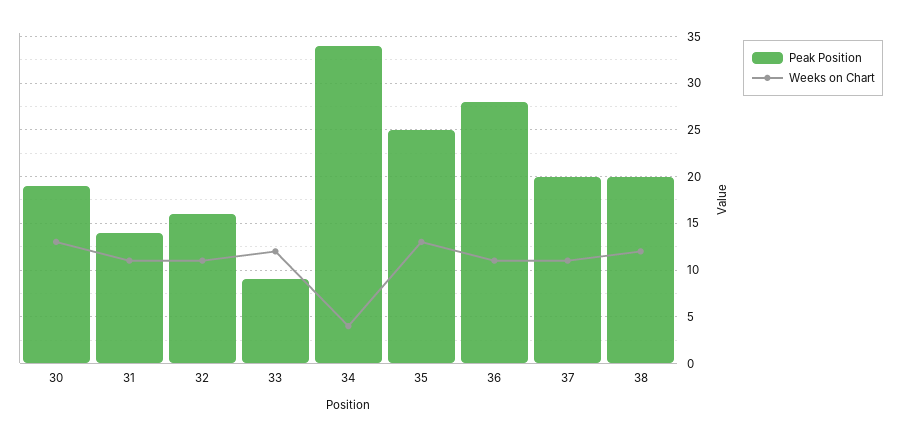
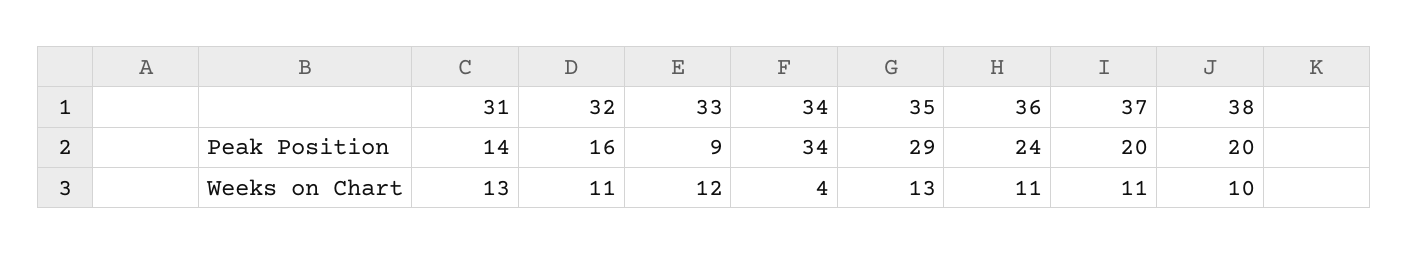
Peak Position, 30: 19 -> none
Weeks on Chart, 30: 13 -> none
Weeks on Chart, 31: 11 -> 13
Peak Position, 35: 25 -> 29
Peak Position, 36: 28 -> 24
Weeks on Chart, 38: 12 -> 10

